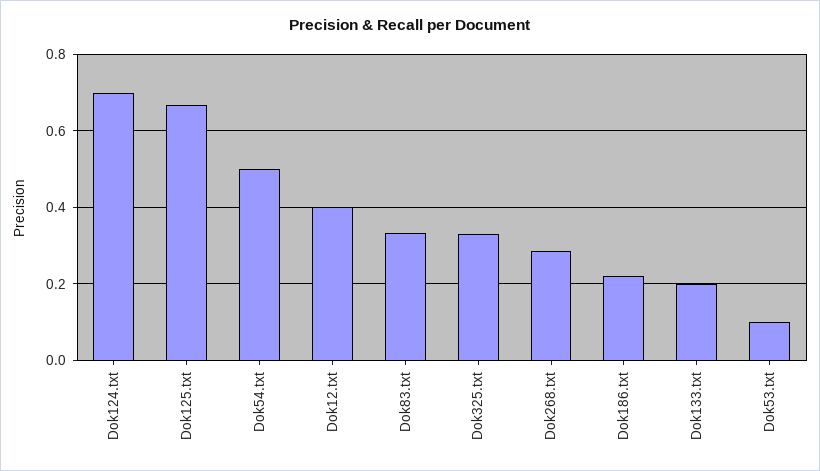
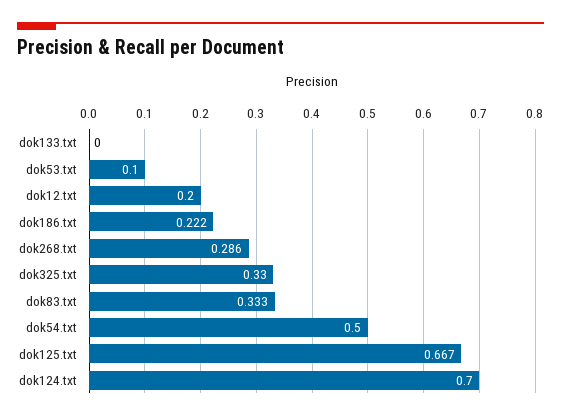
Dok12.txt: 0.4 -> 0.2
Dok133.txt: 0.2 -> 0

